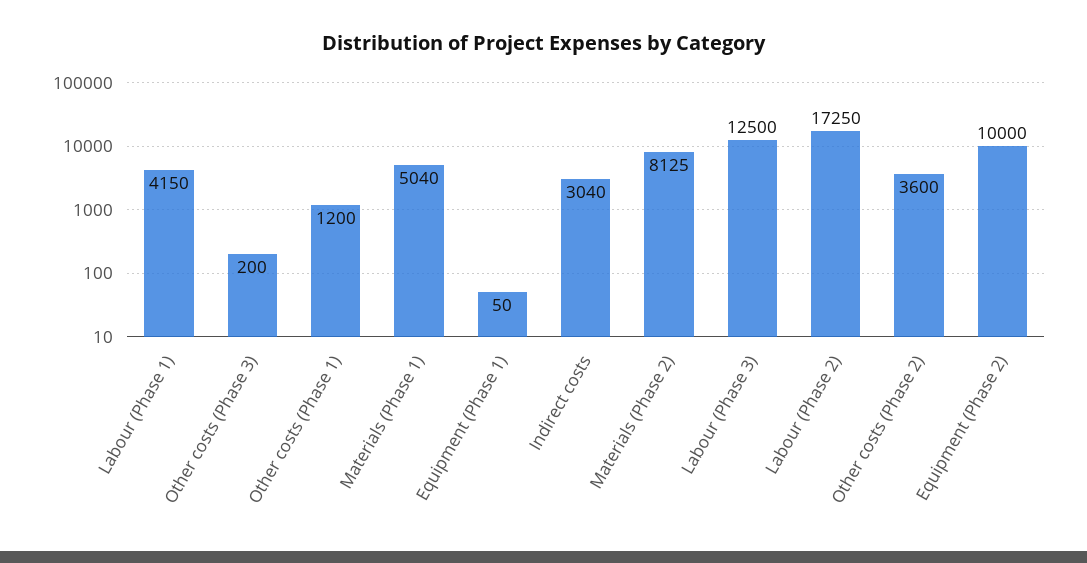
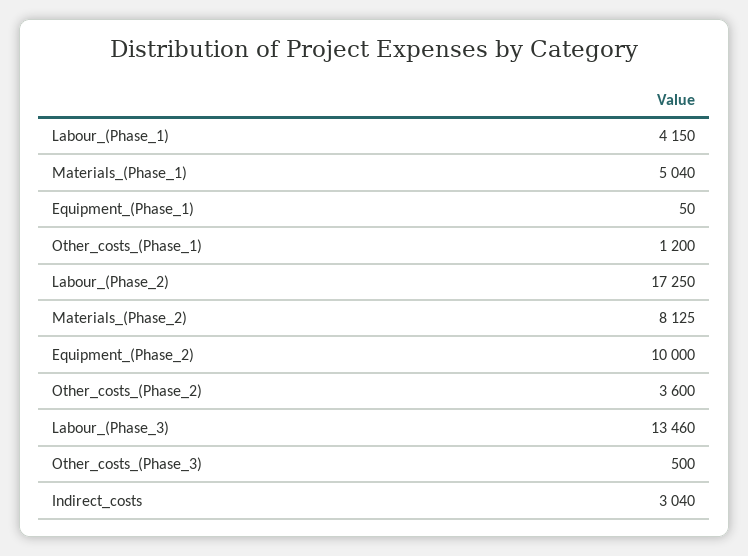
Other costs (Phase 3): 200 -> 500
Labour (Phase 3): 12500 -> 13460

